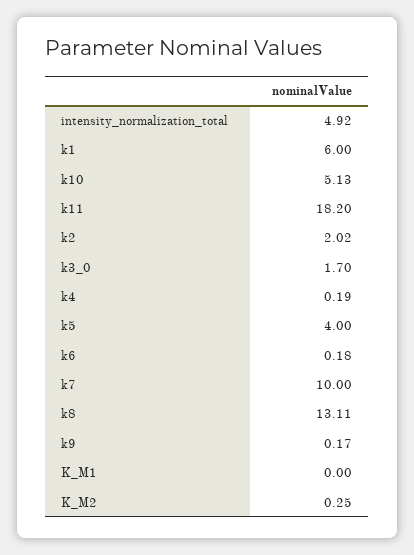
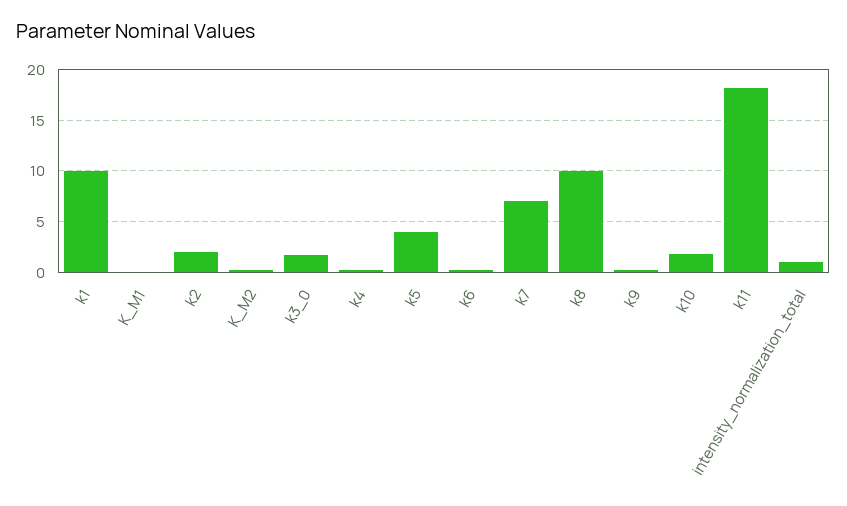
intensity_normalization_total: 4.92 -> 1
k1: 6 -> 10
k10: 5.13 -> 2
k7: 10 -> 7
k8: 13.11 -> 10

